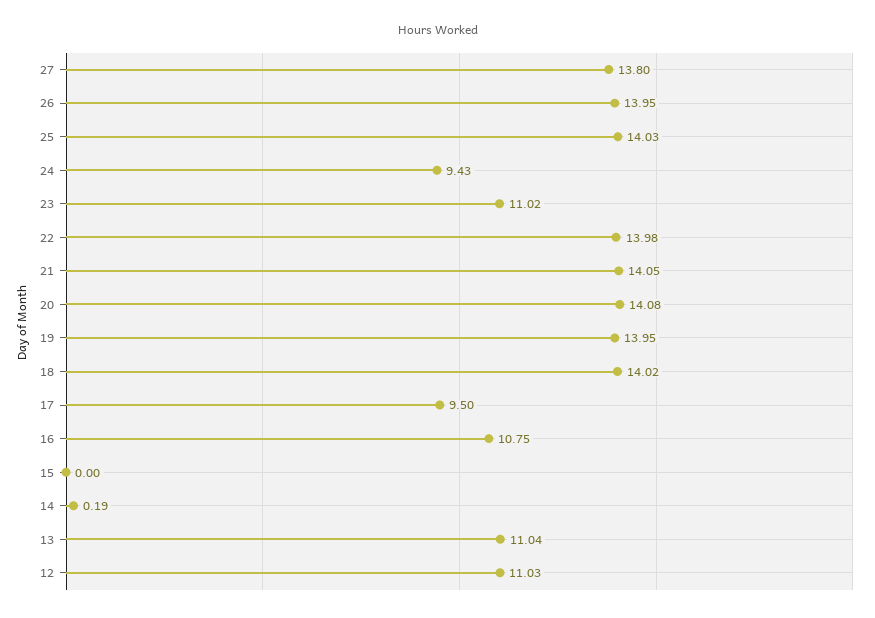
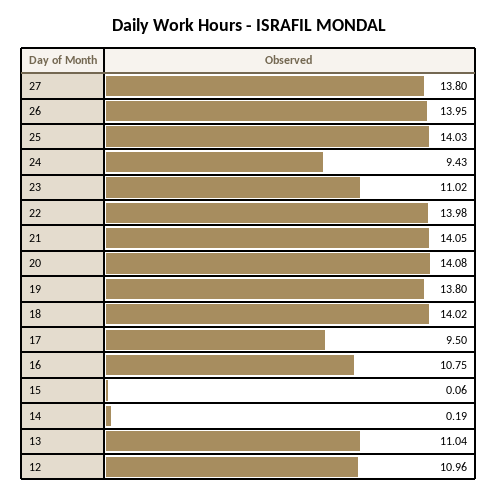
19: 13.95 -> 13.8
15: 0 -> 0.06
12: 11.03 -> 10.96

